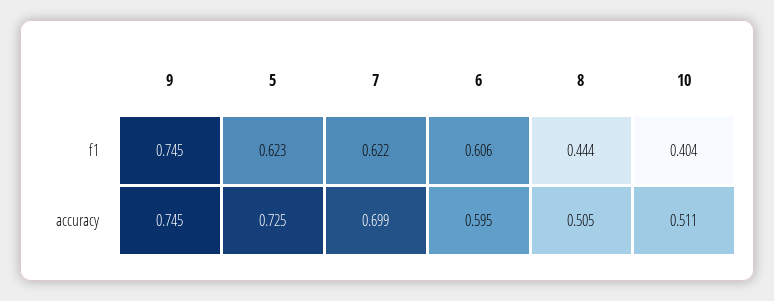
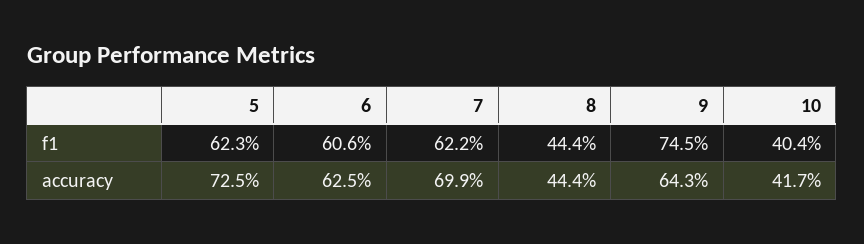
9, accuracy: 0.745 -> 0.643
6, accuracy: 0.595 -> 0.625
8, accuracy: 0.505 -> 0.444
10, accuracy: 0.511 -> 0.417

